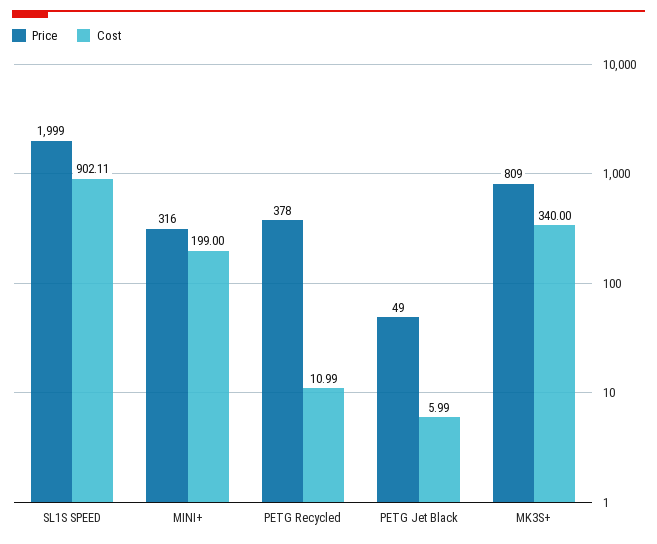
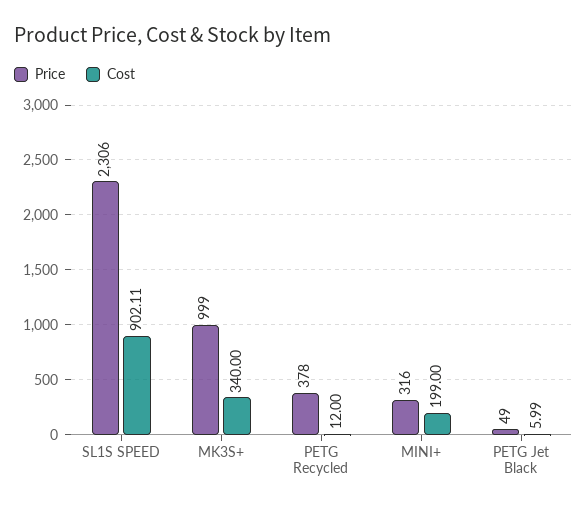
Price, SL1S SPEED: 1999 -> 2306
Cost, PETG Recycled: 10.99 -> 12
Price, MK3S+: 809 -> 999

